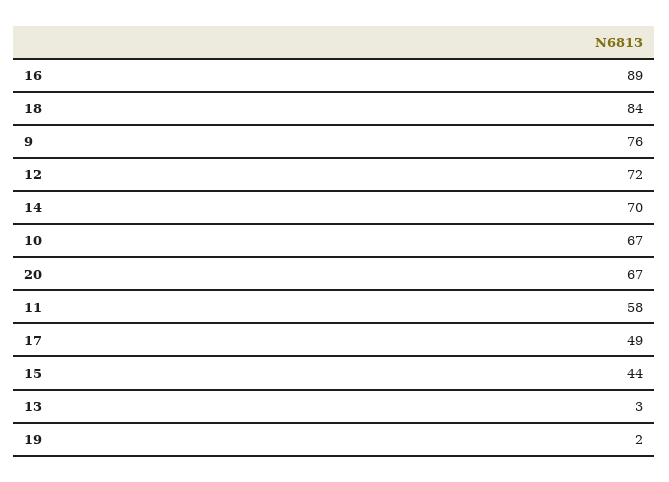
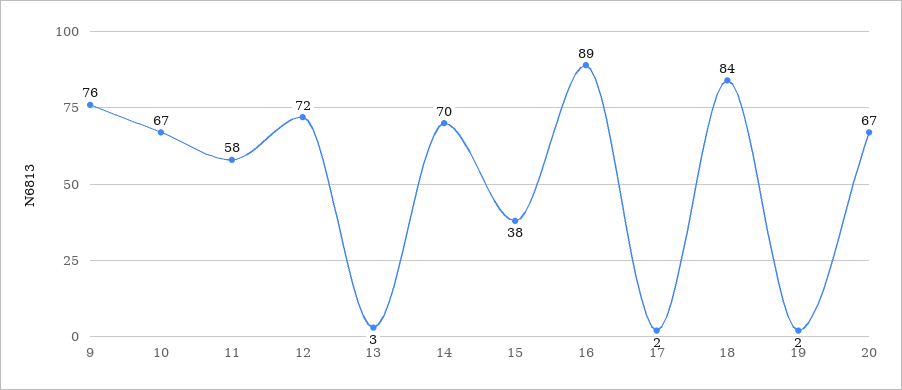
17: 49 -> 2
15: 44 -> 38

